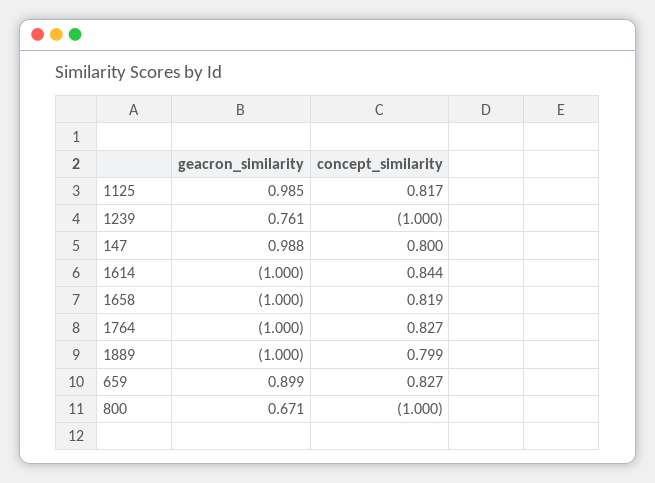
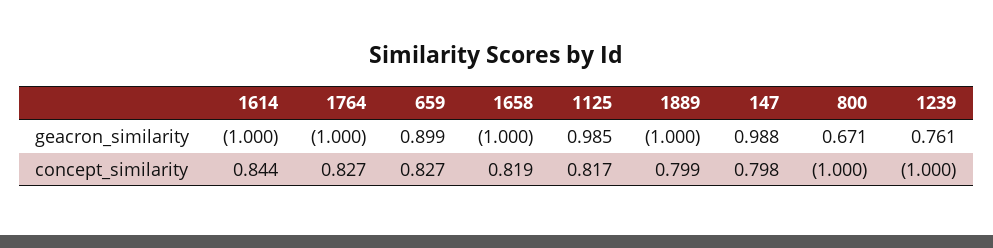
concept_similarity, 147: 0.8 -> 0.798

